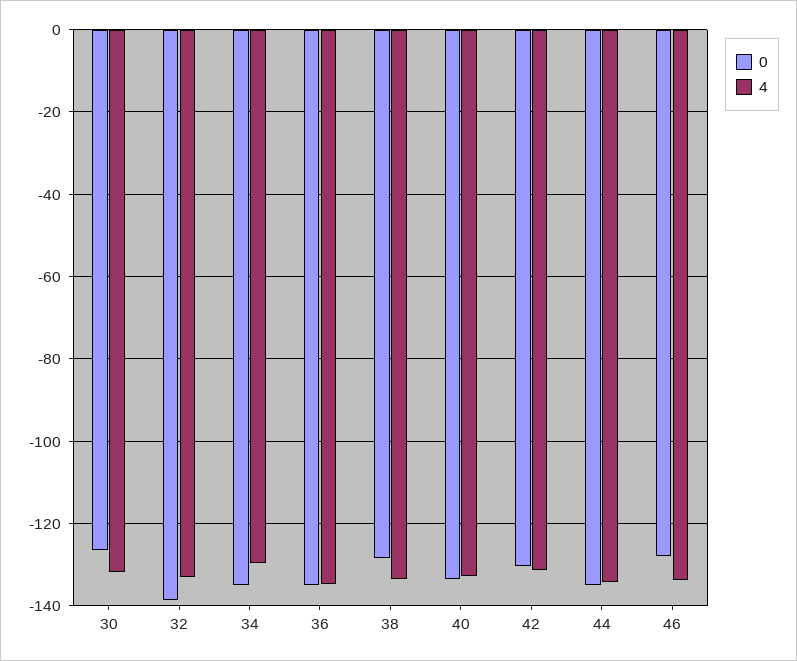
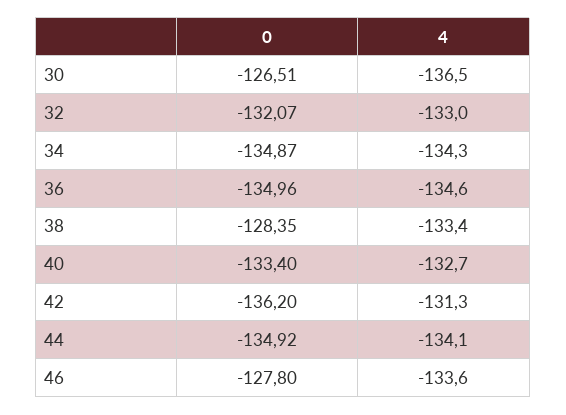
4, 30: -132 -> -136.5
0, 32: -138 -> -132.07
4, 34: -130 -> -134.3
0, 42: -130 -> -136.2

